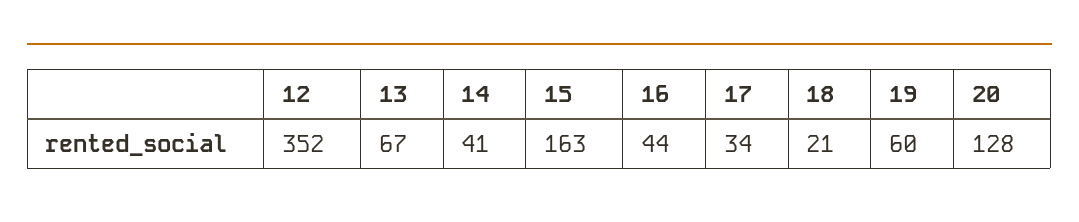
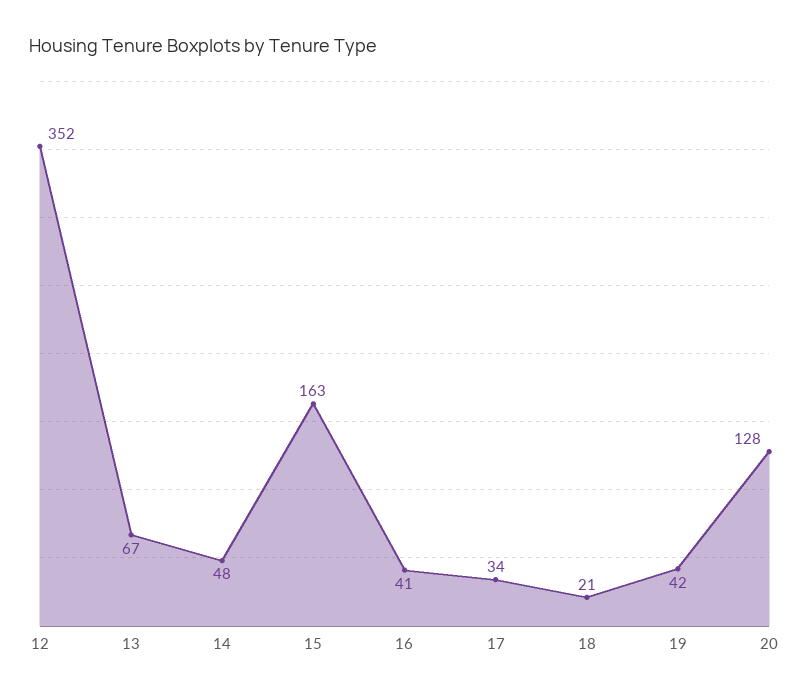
14: 41 -> 48
16: 44 -> 41
19: 60 -> 42

